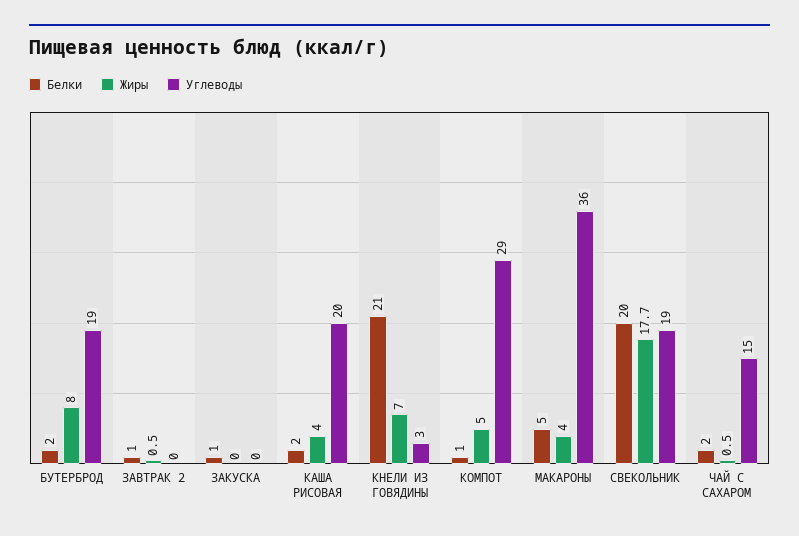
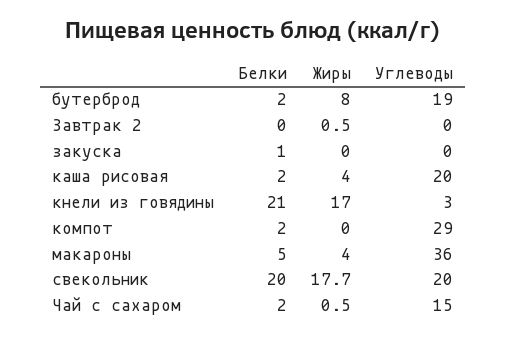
Белки, ЗАВТРАК 2: 1 -> 0
Жиры, КНЕЛИ ИЗ ГОВЯДИНЫ: 7 -> 17
Белки, КОМПОТ: 1 -> 2
Жиры, КОМПОТ: 5 -> 0
Углеводы, СВЕКОЛЬНИК: 19 -> 20

